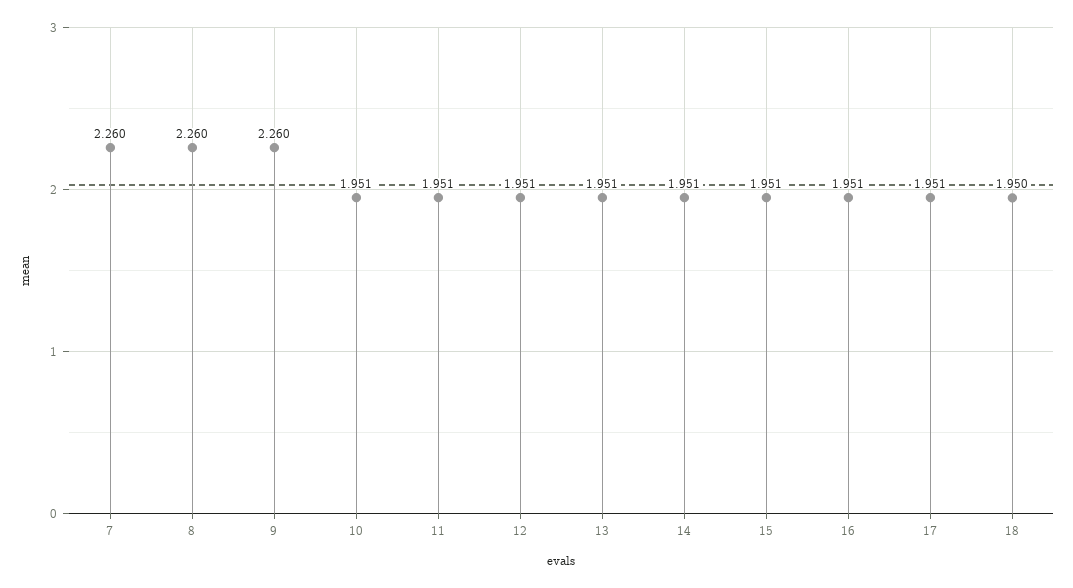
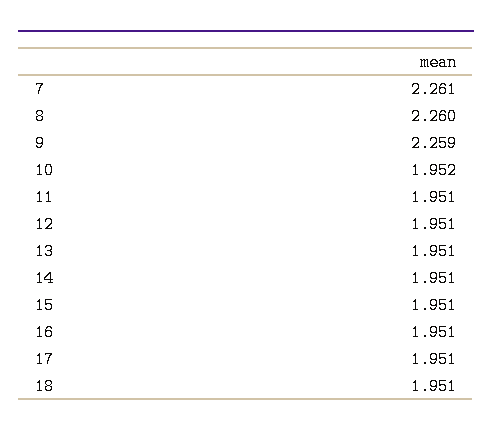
7: 2.26 -> 2.261
9: 2.26 -> 2.259
10: 1.951 -> 1.952
18: 1.95 -> 1.951

